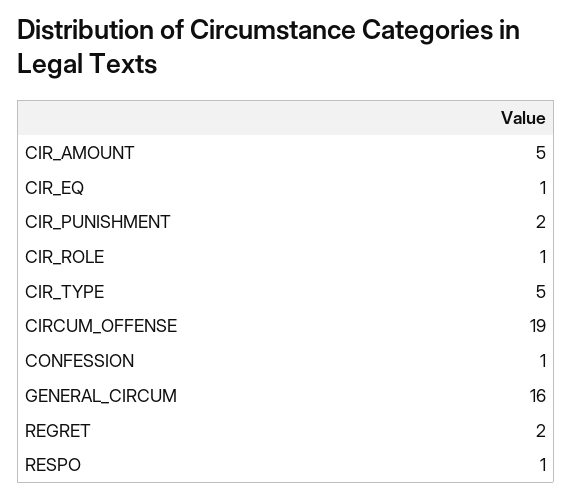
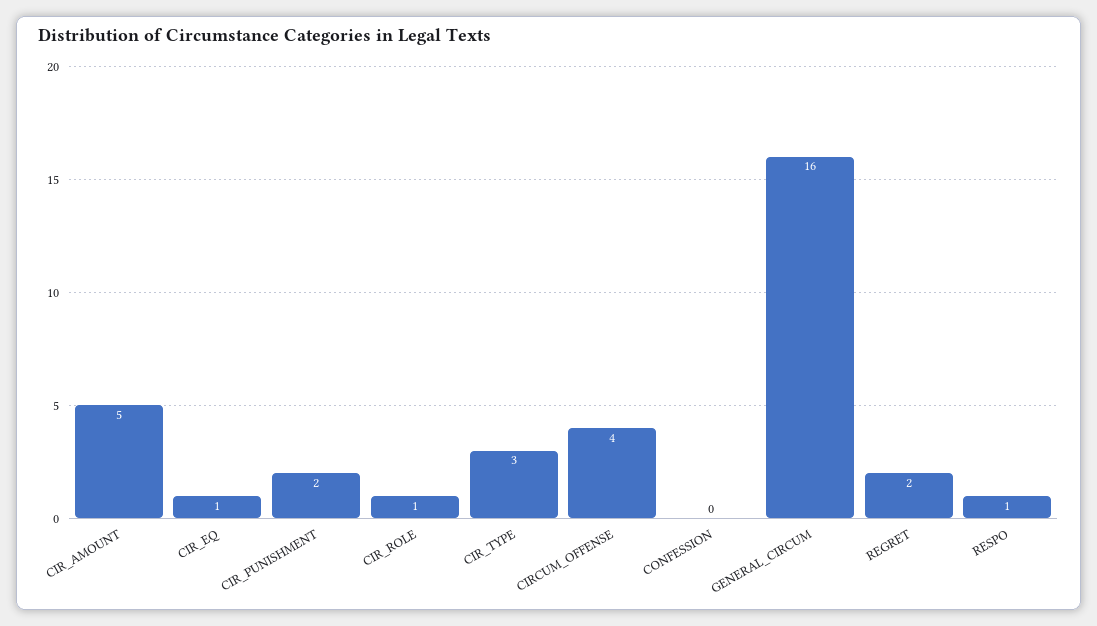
CIR_TYPE: 5 -> 3
CIRCUM_OFFENSE: 19 -> 4
CONFESSION: 1 -> 0

